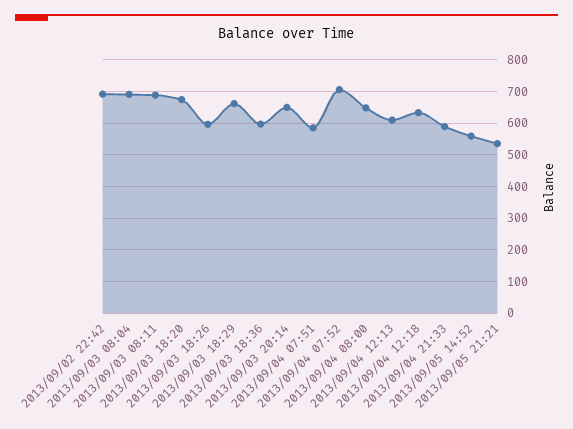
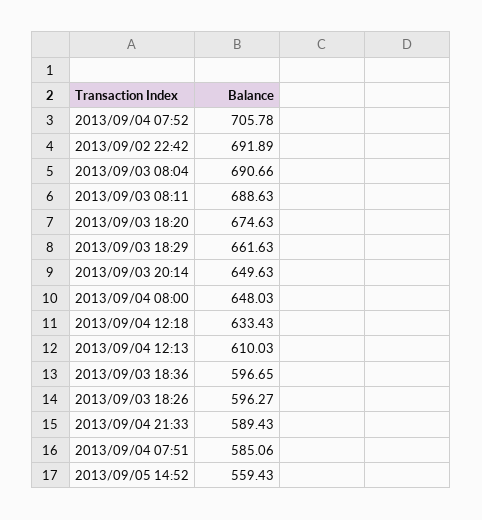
2013/09/05 21:21: 540 -> none

